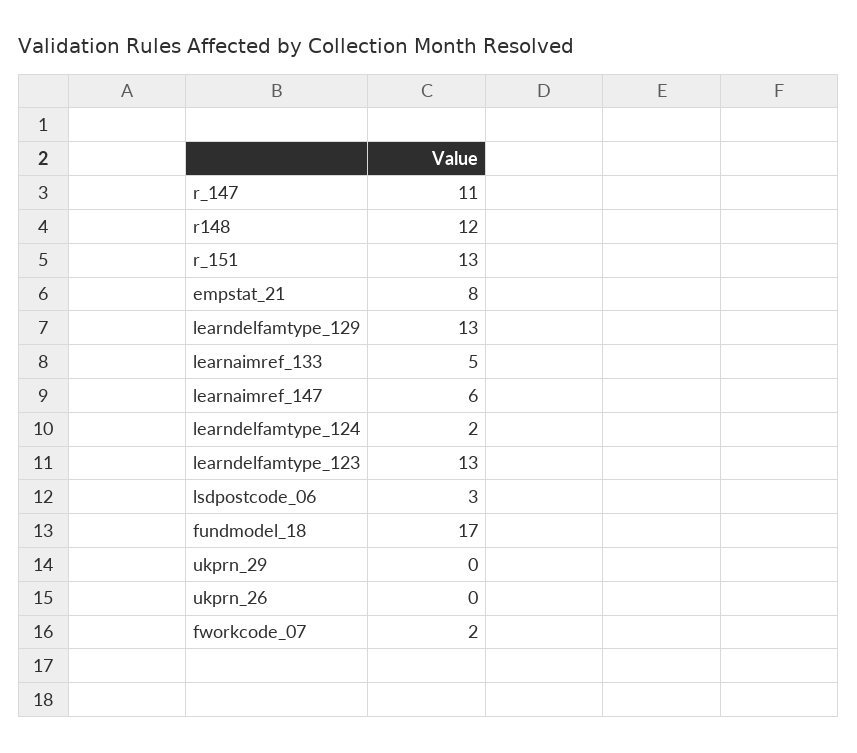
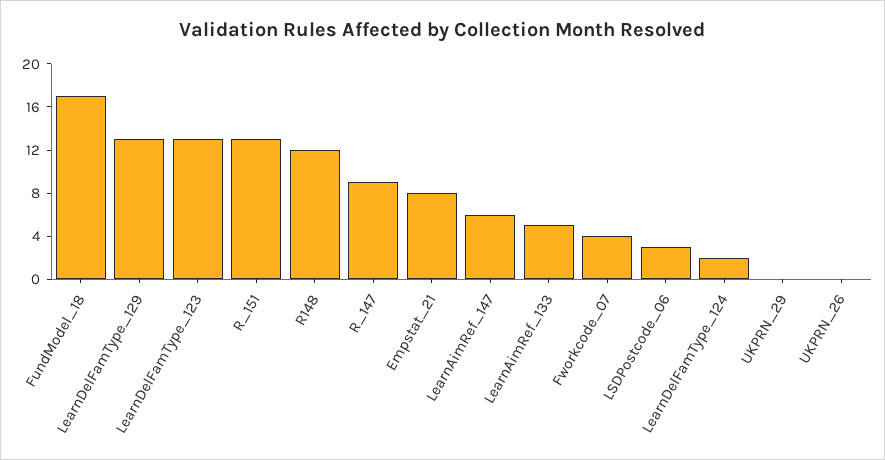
r_147: 11 -> 9
fworkcode_07: 2 -> 4

